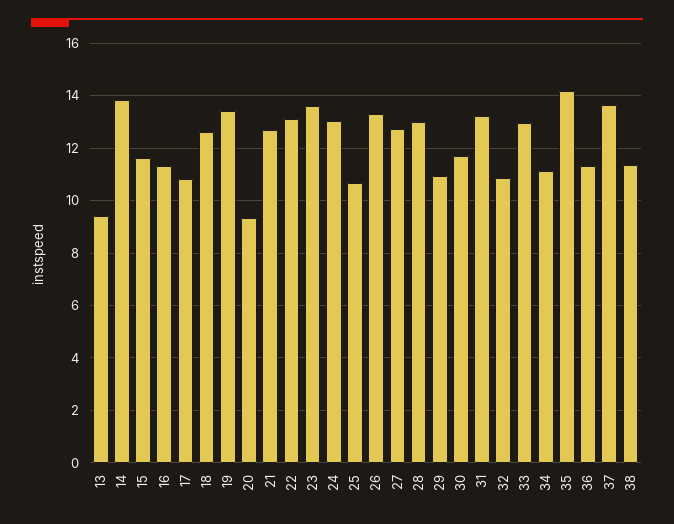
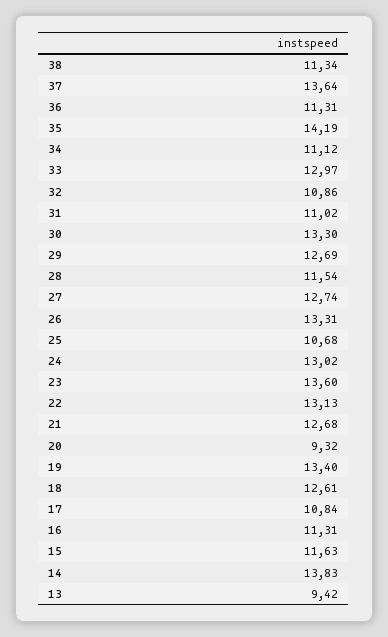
28: 13 -> 11.54
29: 11 -> 12.69
30: 11.75 -> 13.3
31: 13.25 -> 11.02

